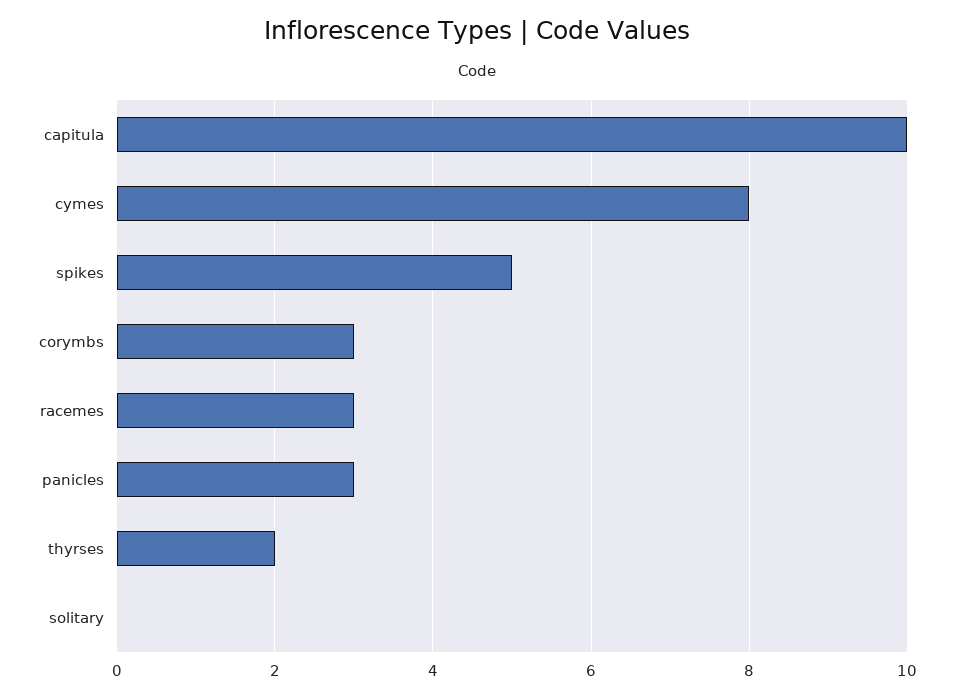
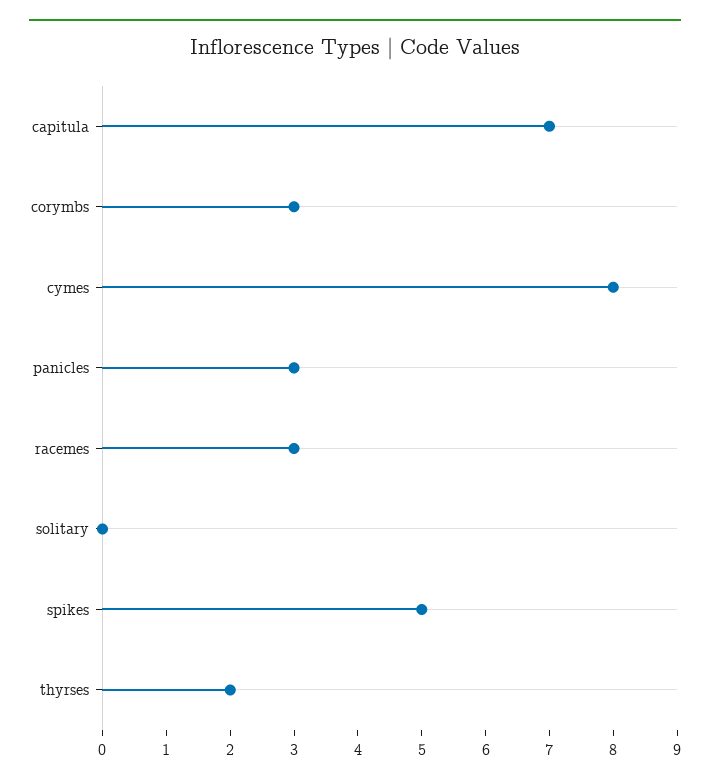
capitula: 10 -> 7

